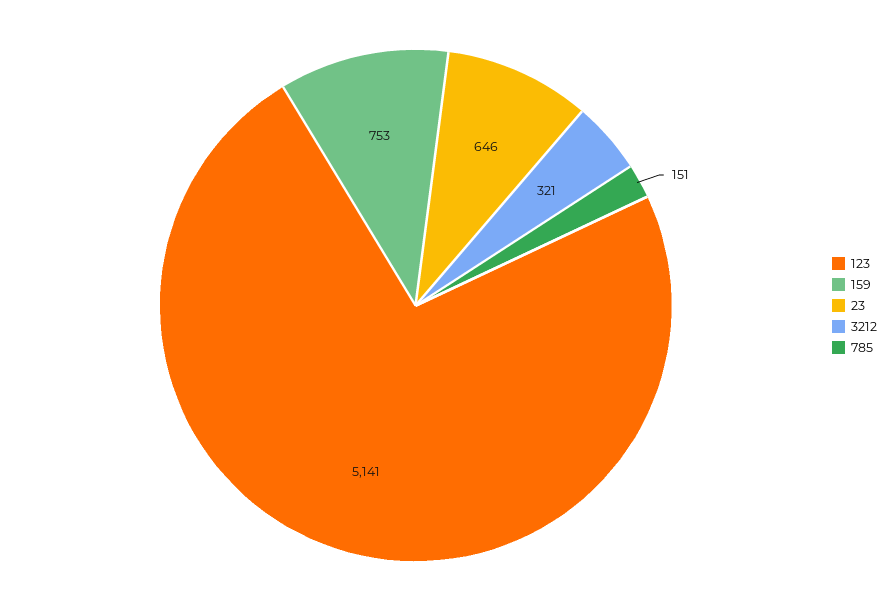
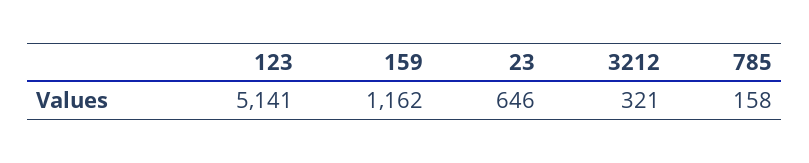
159: 753 -> 1162
785: 151 -> 158

